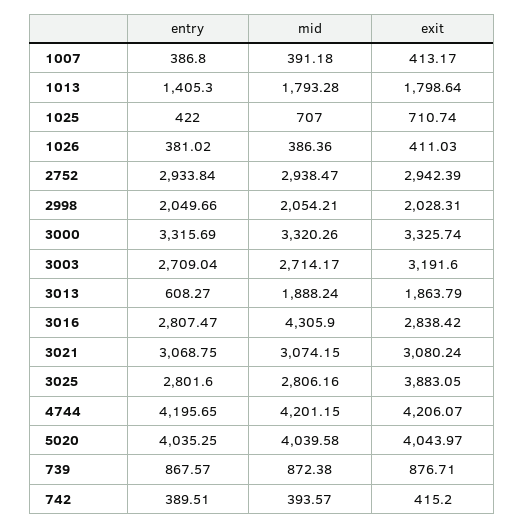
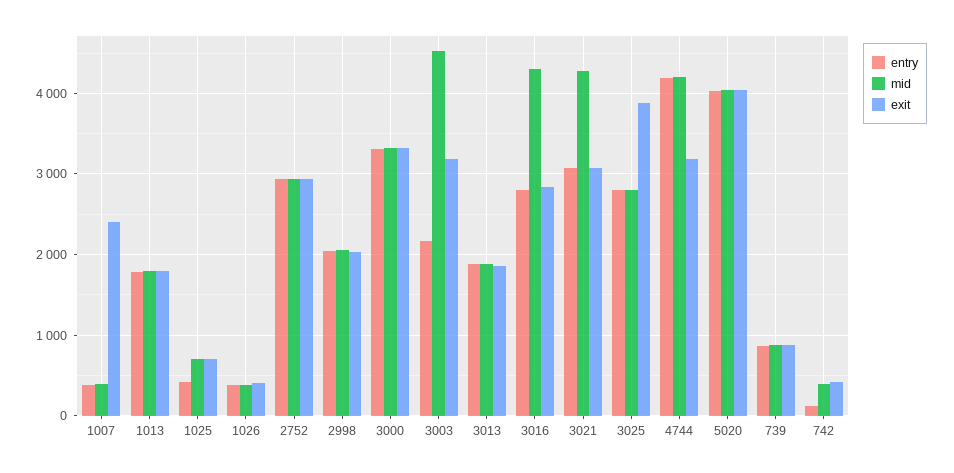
exit, 1007: 413.17 -> 2400
entry, 1013: 1405.3 -> 1800
entry, 3003: 2709.04 -> 2200
mid, 3003: 2714.17 -> 4500
entry, 3013: 608.27 -> 1900
mid, 3021: 3074.15 -> 4300
exit, 4744: 4206.07 -> 3200
entry, 742: 389.51 -> 100

